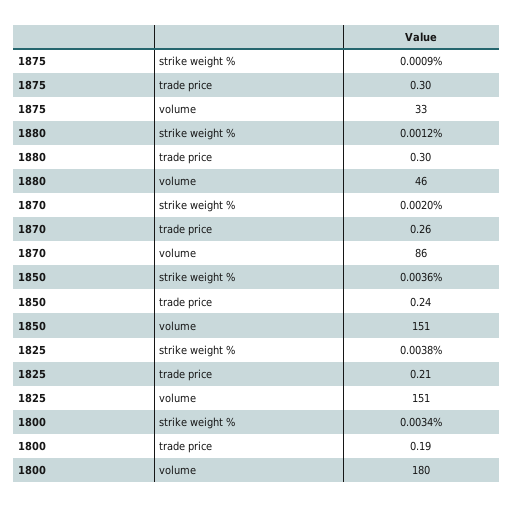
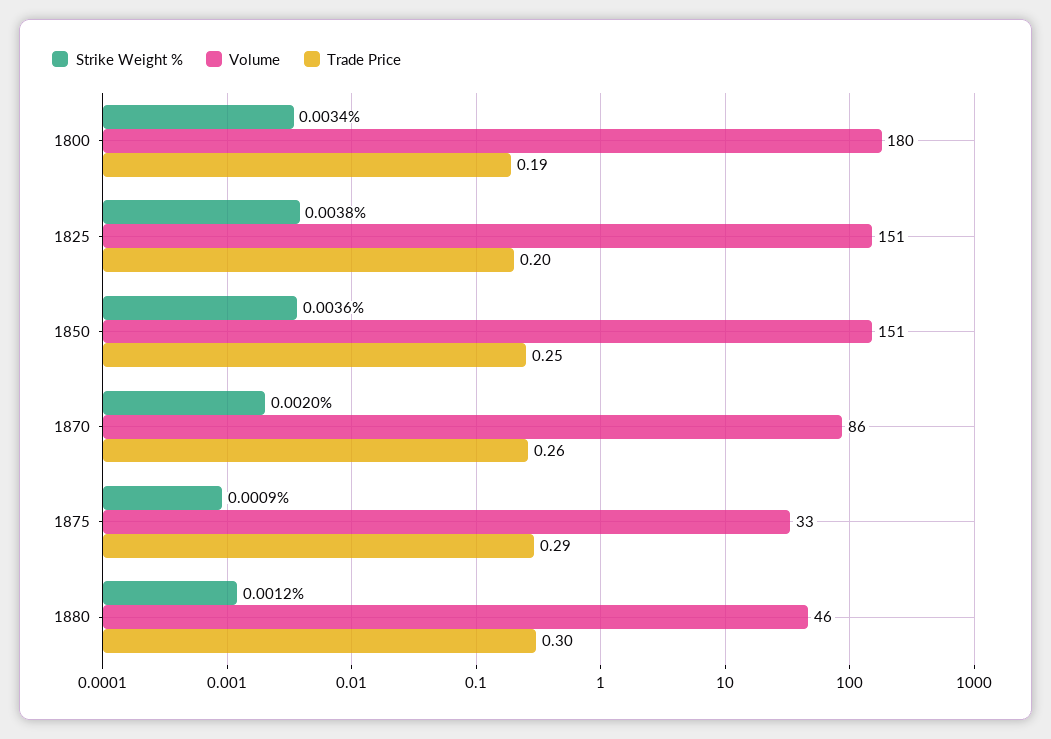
trade price, 1875: 0.3 -> 0.29
trade price, 1850: 0.24 -> 0.25
trade price, 1825: 0.21 -> 0.2

